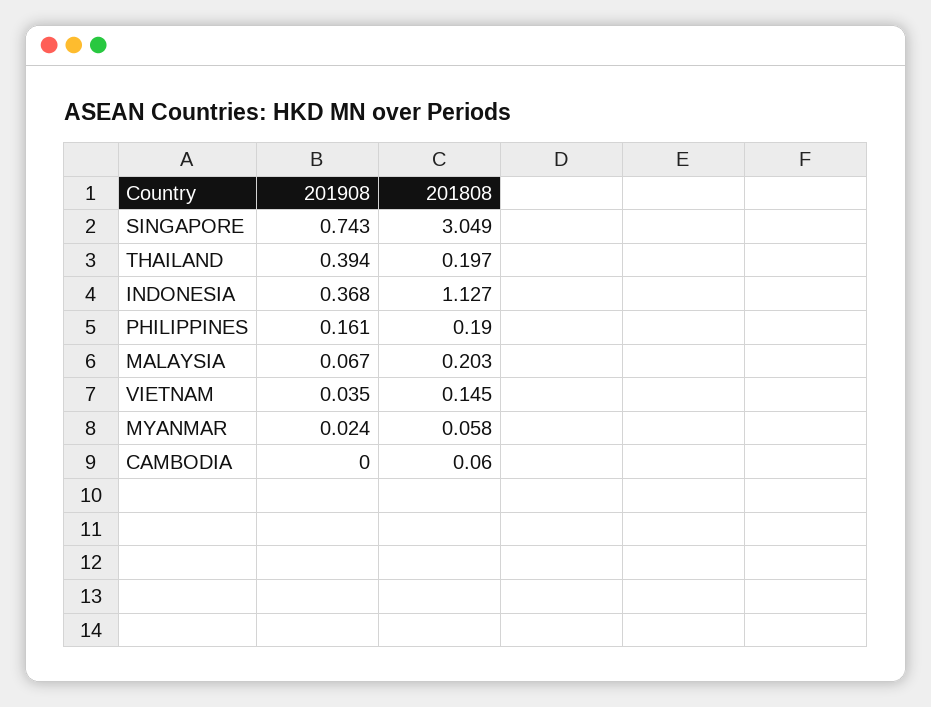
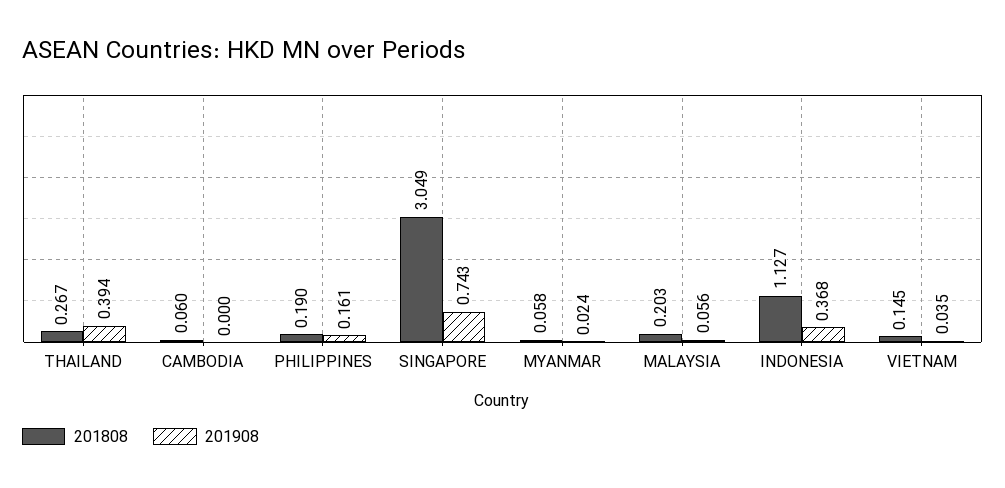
201808, THAILAND: 0.197 -> 0.267
201908, MALAYSIA: 0.067 -> 0.056

